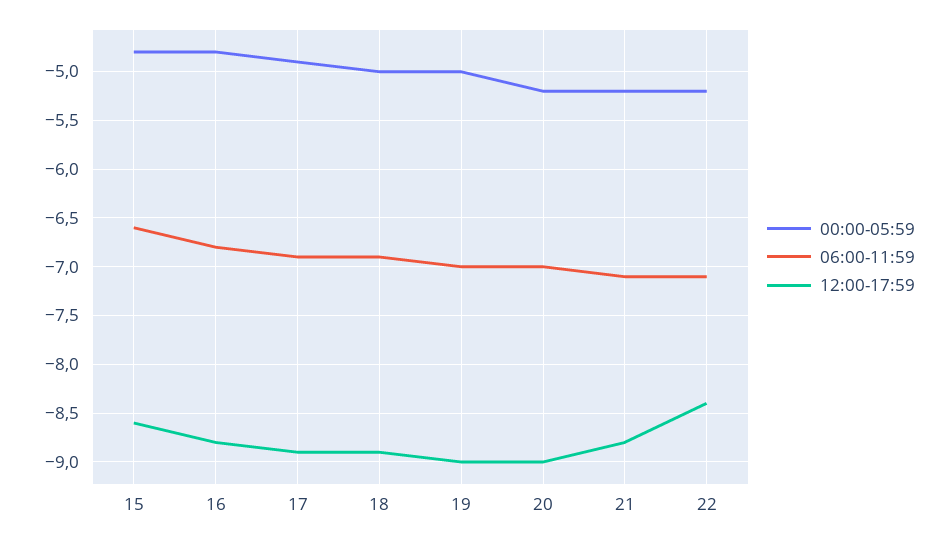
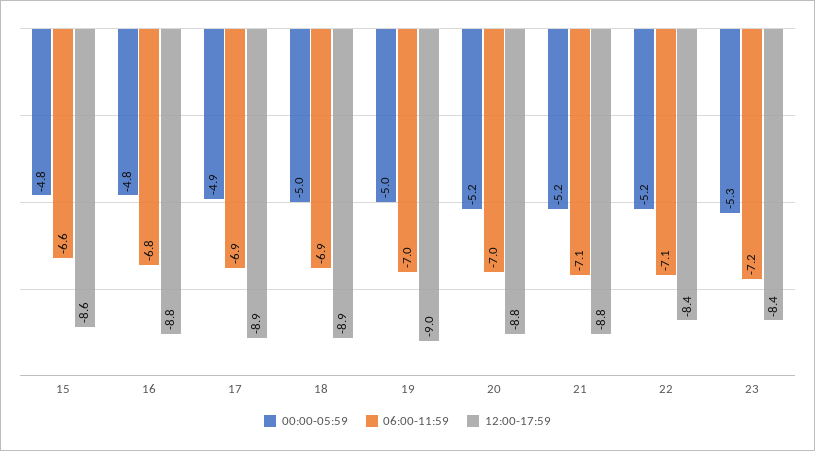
12:00-17:59, 20: -9 -> -8.8
00:00-05:59, 23: none -> -5.3
06:00-11:59, 23: none -> -7.2
12:00-17:59, 23: none -> -8.4

